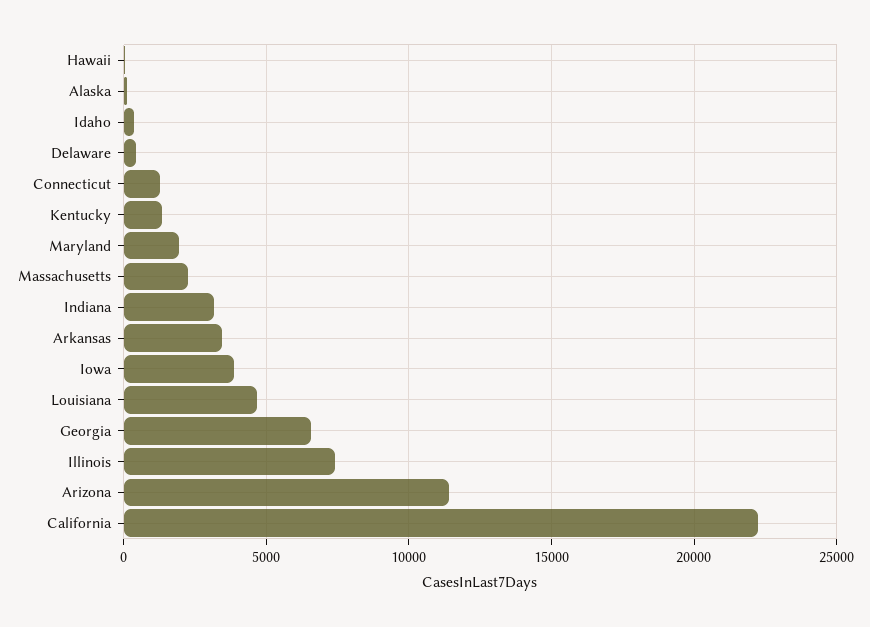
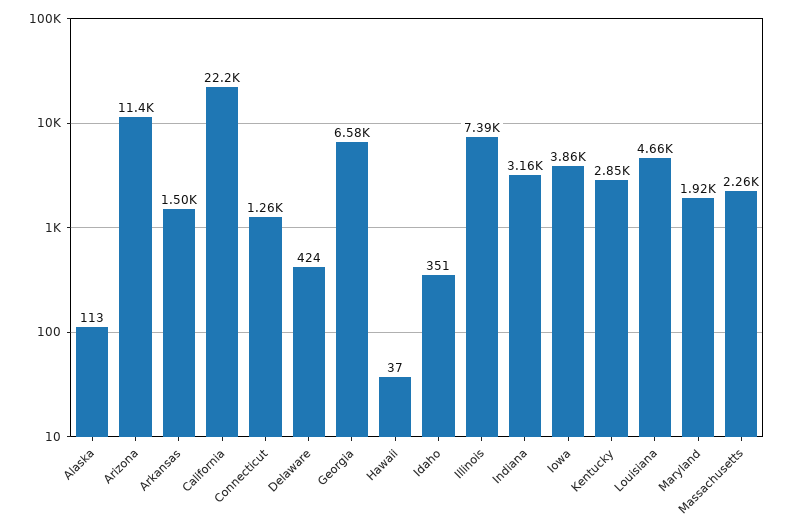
Kentucky: 1500 -> 2850
Arkansas: 3500 -> 1500

